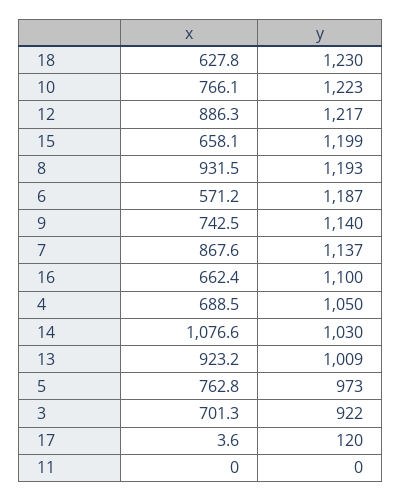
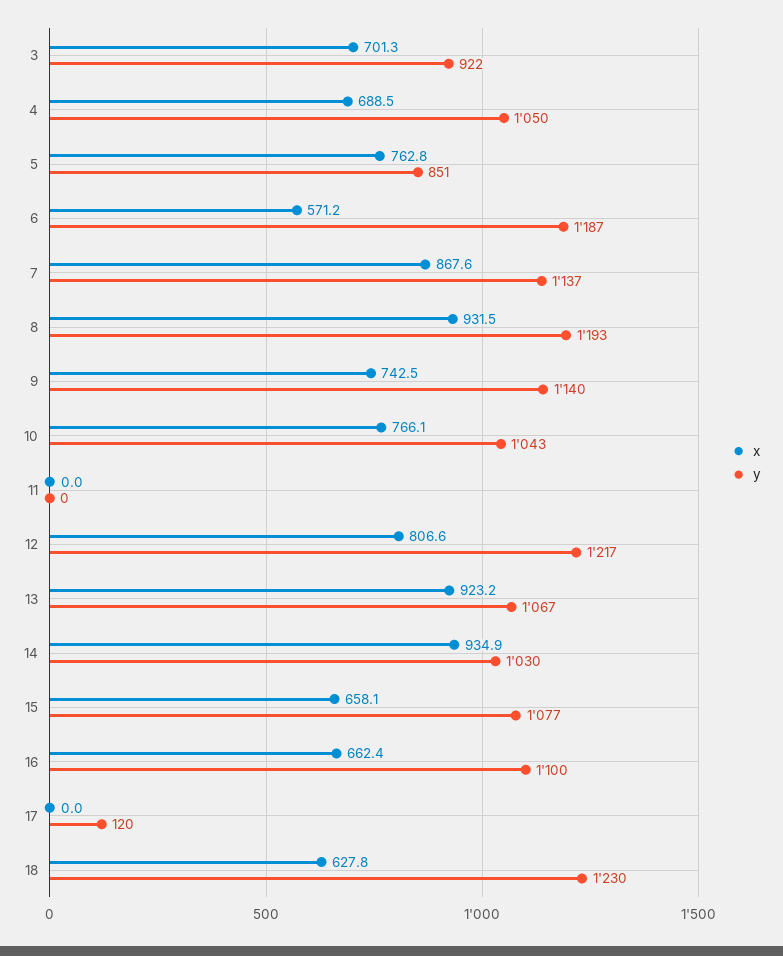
y, 10: 1223 -> 1043
x, 12: 886.3 -> 806.6
y, 15: 1199 -> 1077
x, 14: 1076.6 -> 934.9
y, 13: 1009 -> 1067
y, 5: 973 -> 851
x, 17: 3.6 -> 0

